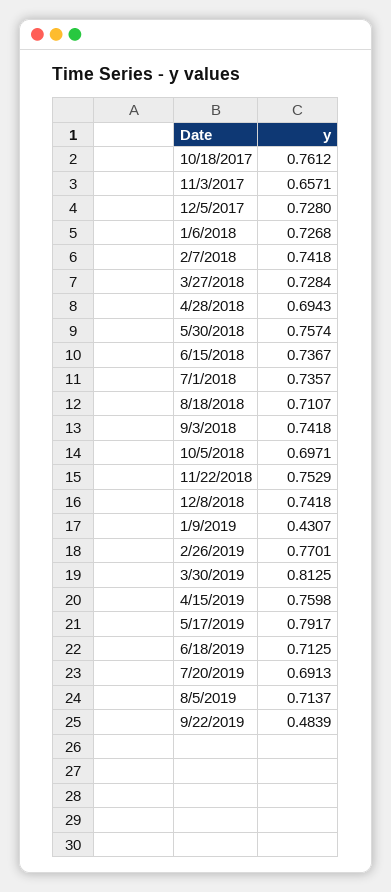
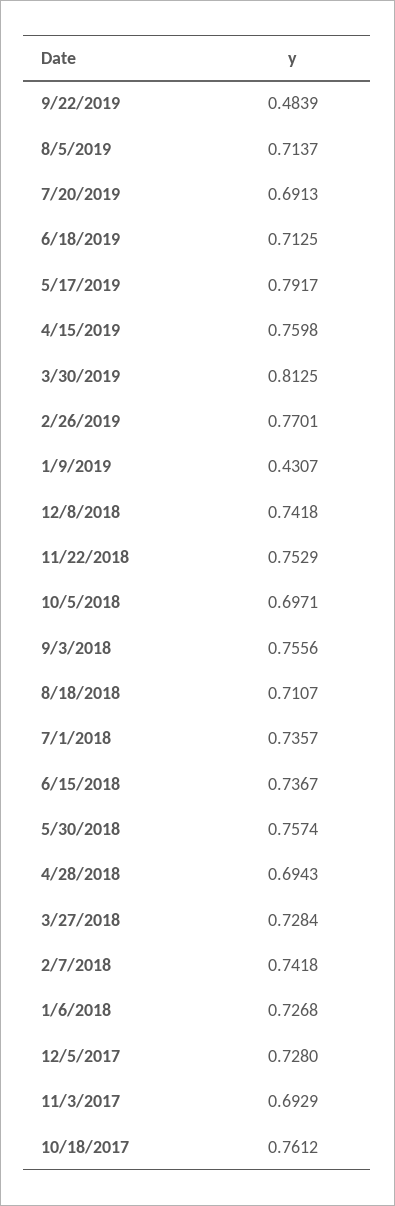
11/3/2017: 0.6571 -> 0.6929
9/3/2018: 0.7418 -> 0.7556

